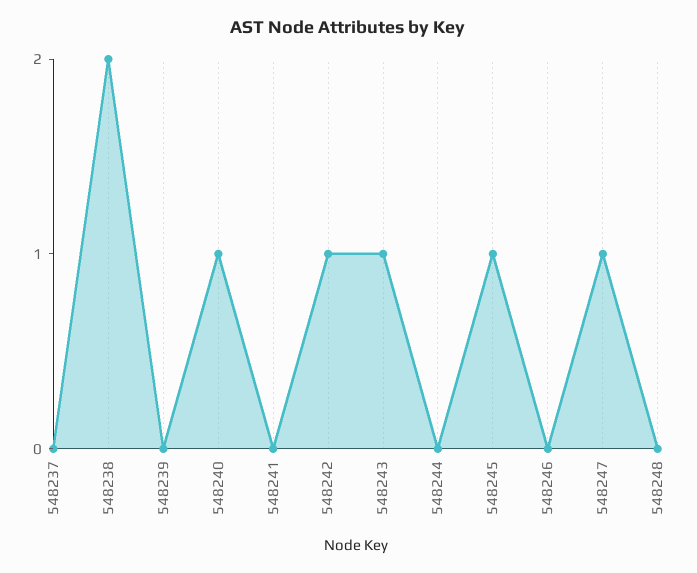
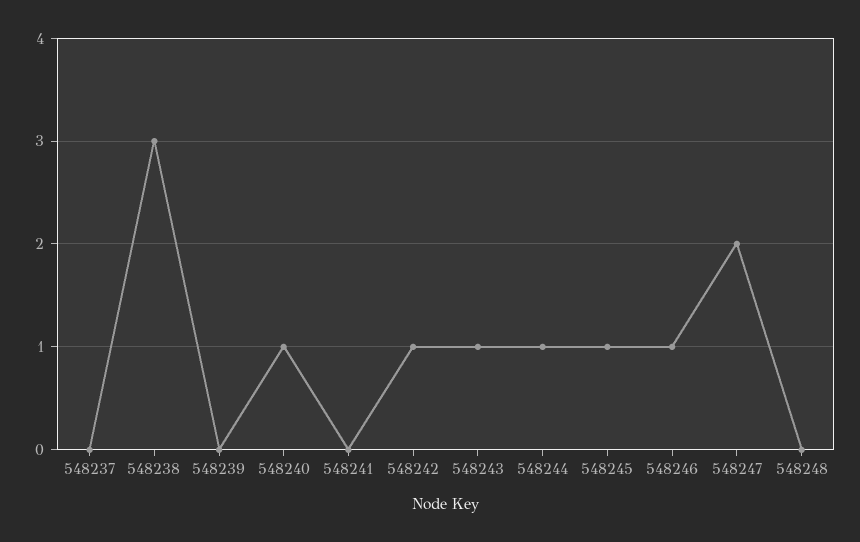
548238: 2 -> 3
548244: 0 -> 1
548246: 0 -> 1
548247: 1 -> 2

